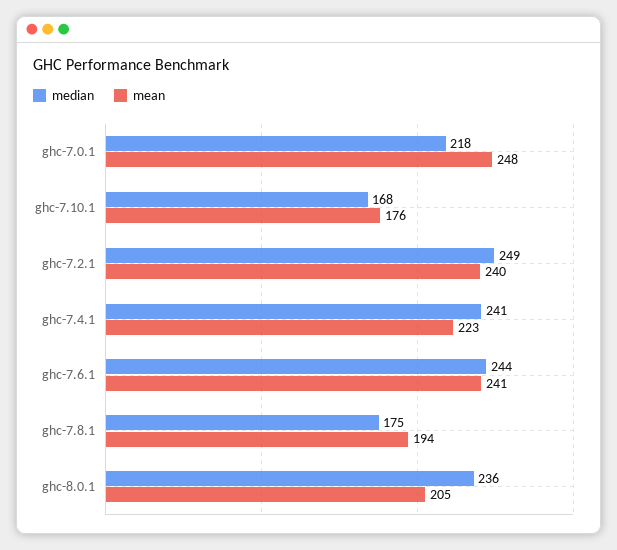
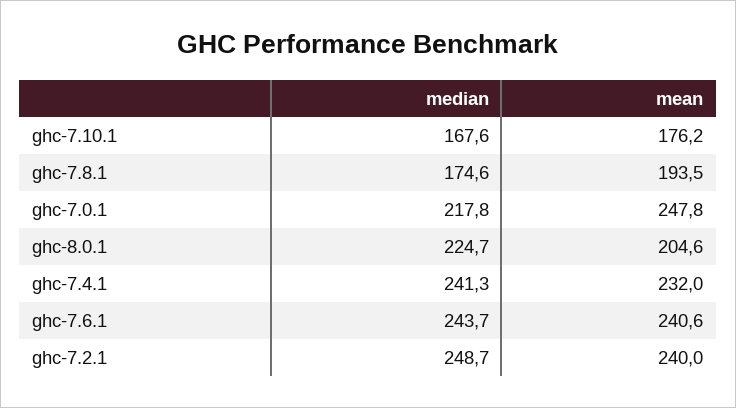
mean, ghc-7.4.1: 223 -> 232
median, ghc-8.0.1: 236 -> 224.7

